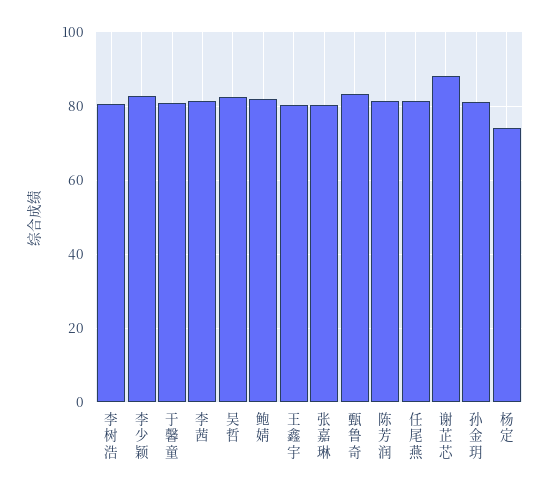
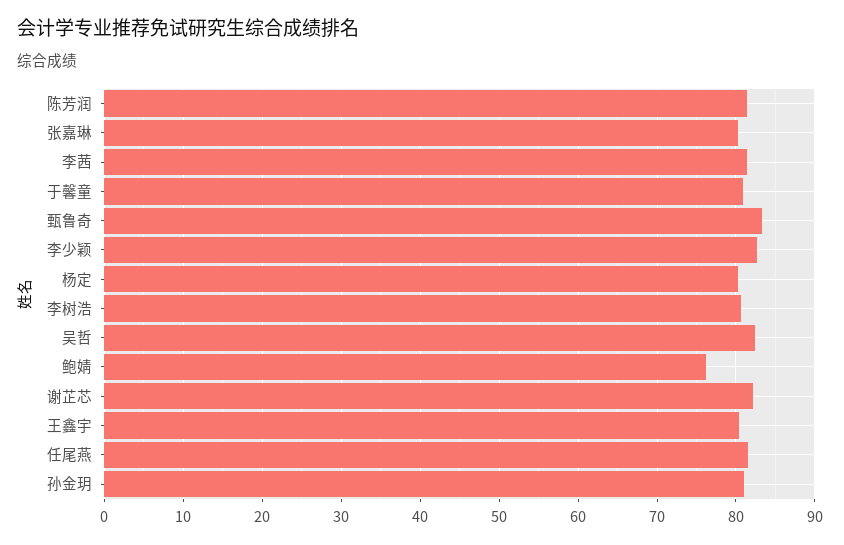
鲍婧: 82 -> 76
谢芷芯: 88 -> 82
杨定: 74 -> 80

